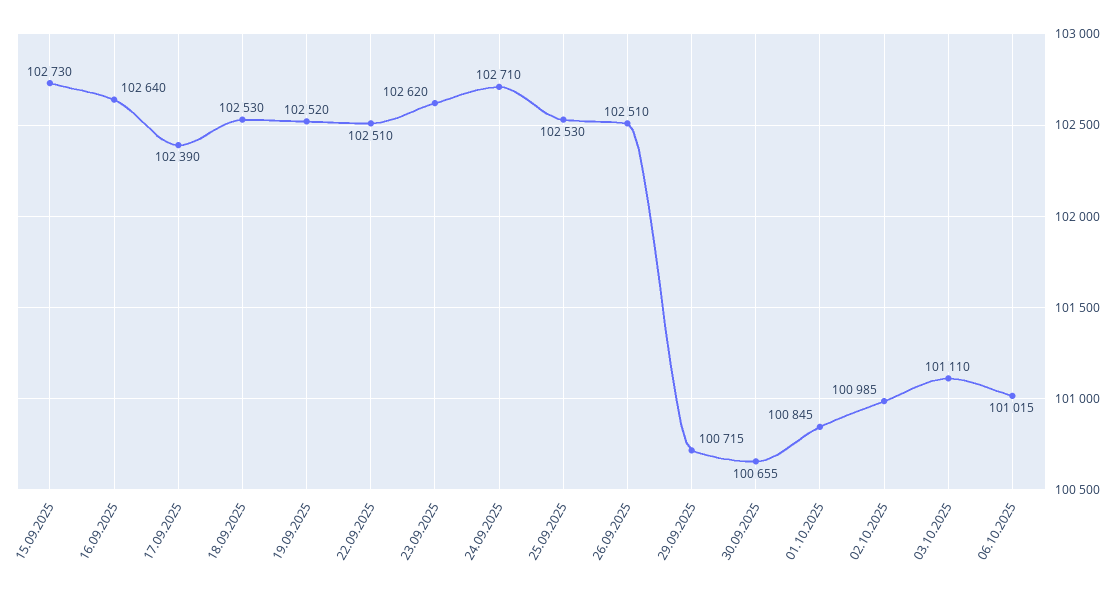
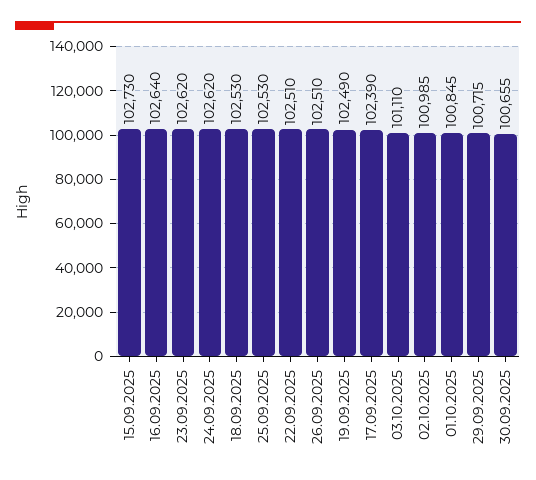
19.09.2025: 102520 -> 102490
24.09.2025: 102710 -> 102620
06.10.2025: 101015 -> none

